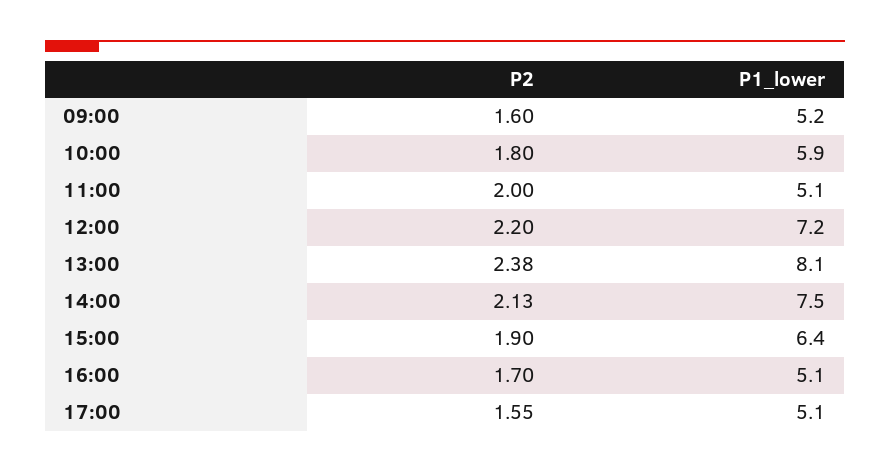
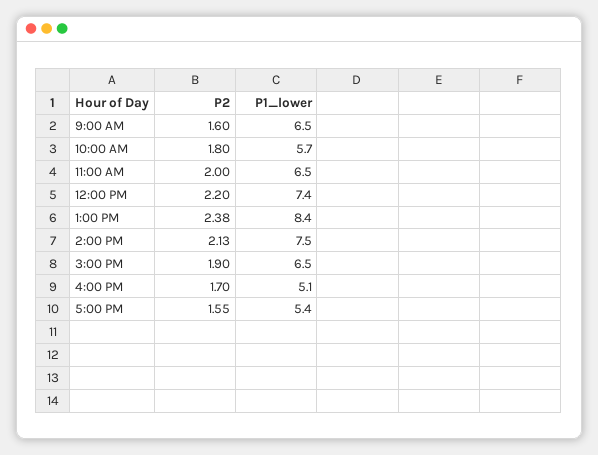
P1_lower, 09:00: 5.2 -> 6.5
P1_lower, 10:00: 5.9 -> 5.7
P1_lower, 11:00: 5.1 -> 6.5
P1_lower, 12:00: 7.2 -> 7.4
P1_lower, 13:00: 8.1 -> 8.4
P1_lower, 15:00: 6.4 -> 6.5
P1_lower, 17:00: 5.1 -> 5.4

